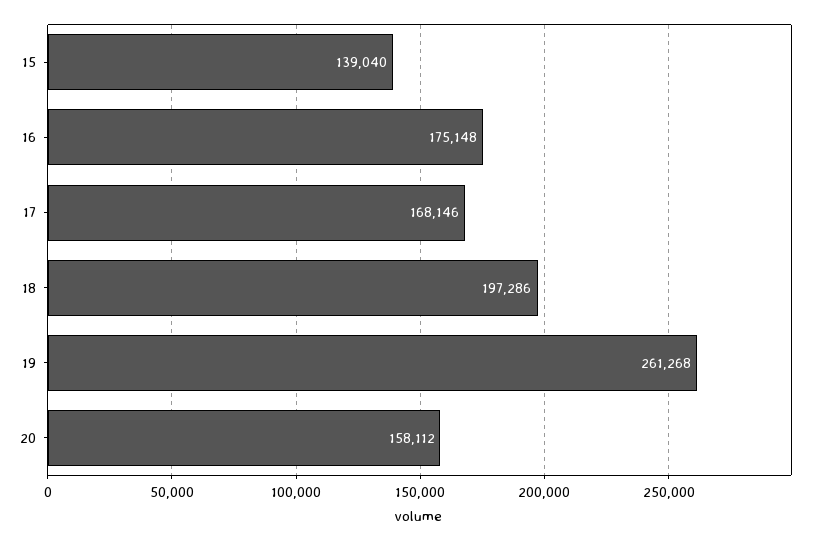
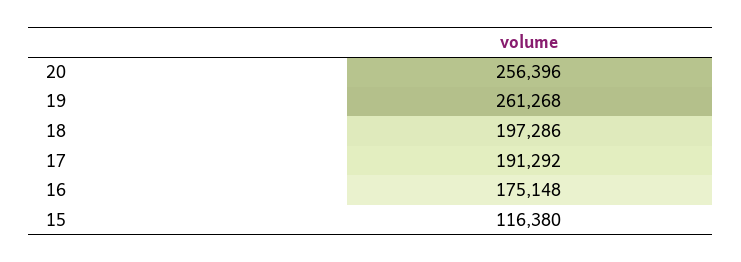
15: 139040 -> 116380
17: 168146 -> 191292
20: 158112 -> 256396

